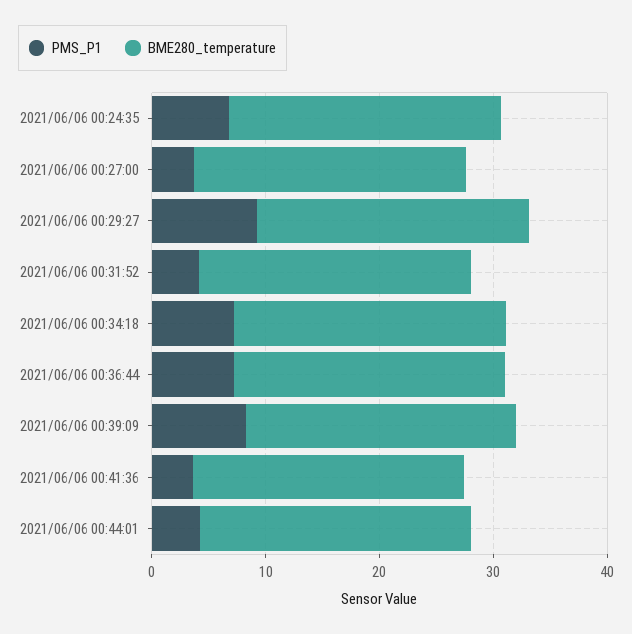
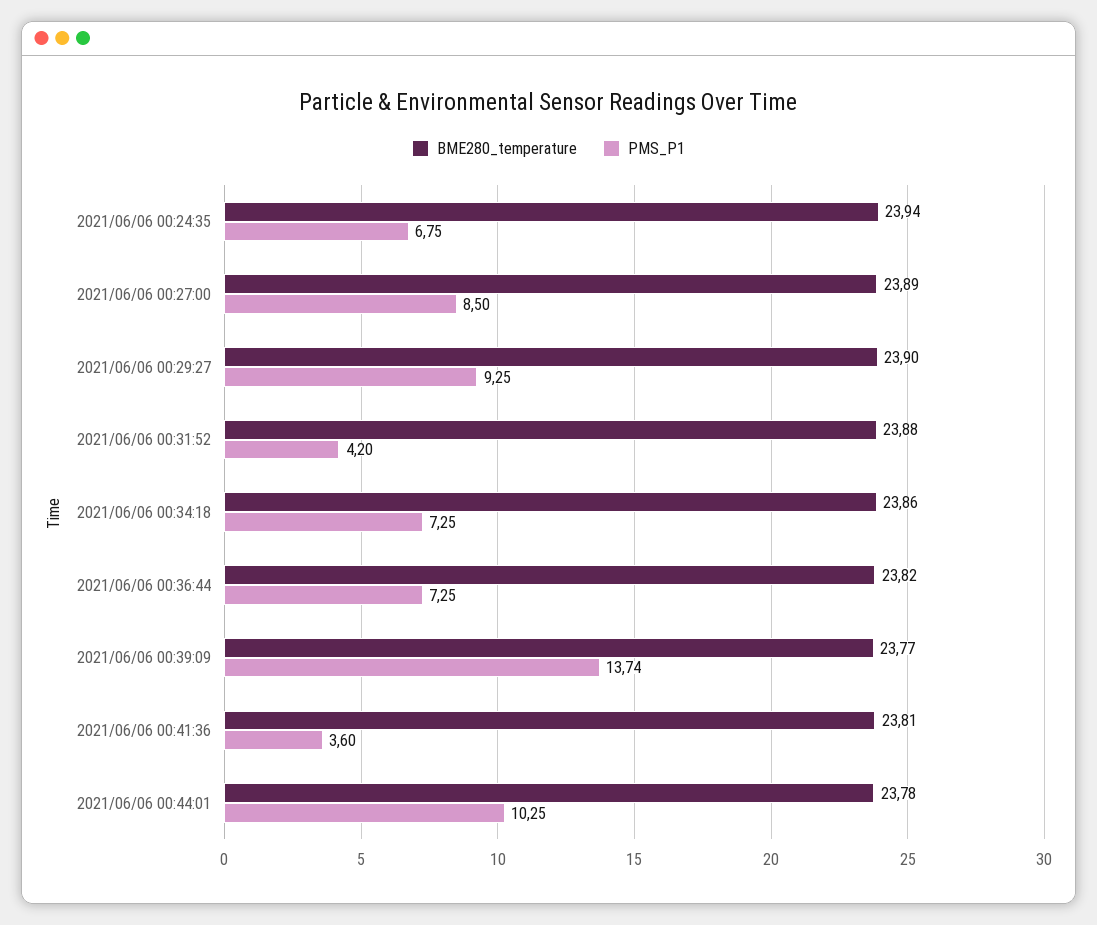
PMS_P1, 2021/06/06 00:27:00: 4 -> 8.5
PMS_P1, 2021/06/06 00:39:09: 8 -> 13.74
PMS_P1, 2021/06/06 00:44:01: 4 -> 10.25

